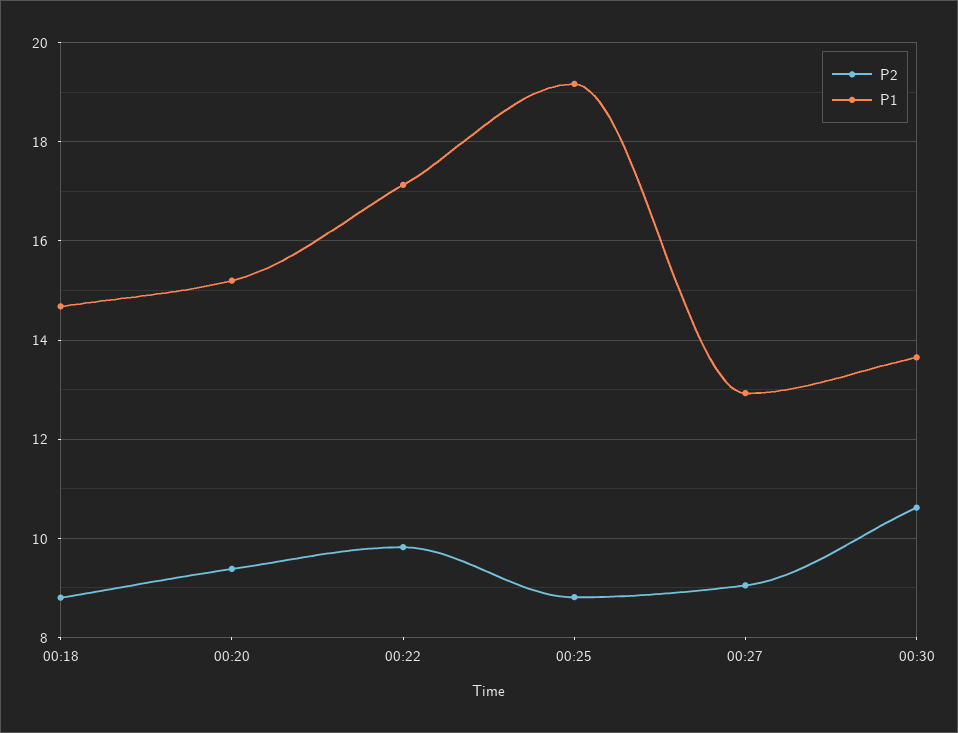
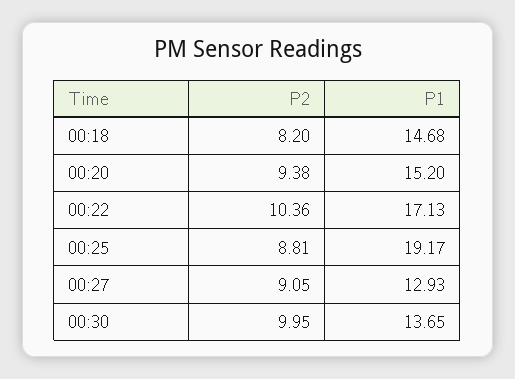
P2, 00:18: 8.8 -> 8.2
P2, 00:22: 9.8 -> 10.36
P2, 00:30: 10.6 -> 9.95

